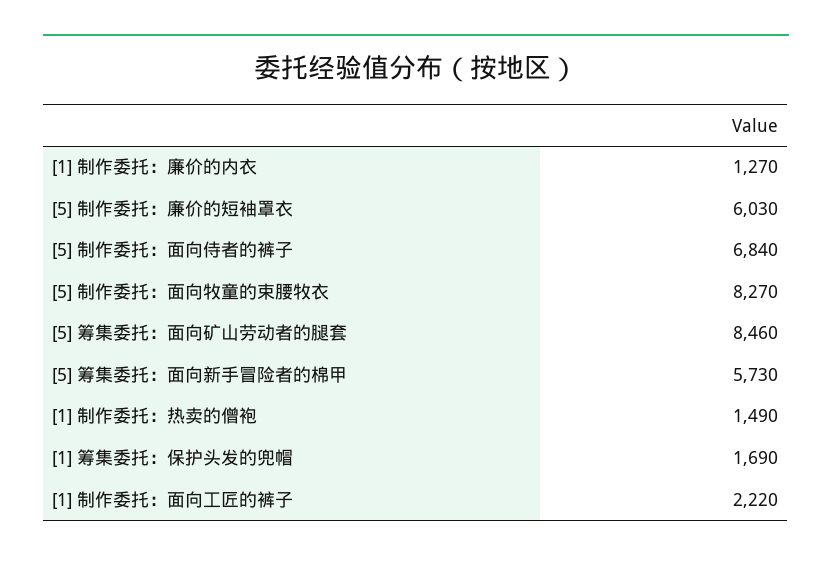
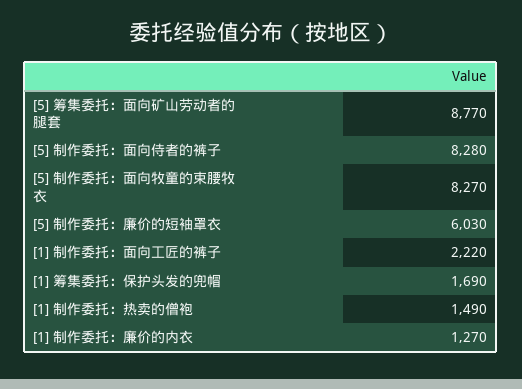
[5] 制作委托：面向侍者的裤子: 6840 -> 8280
[5] 筹集委托：面向矿山劳动者的腿套: 8460 -> 8770
[5] 筹集委托：面向新手冒险者的棉甲: 5730 -> none

